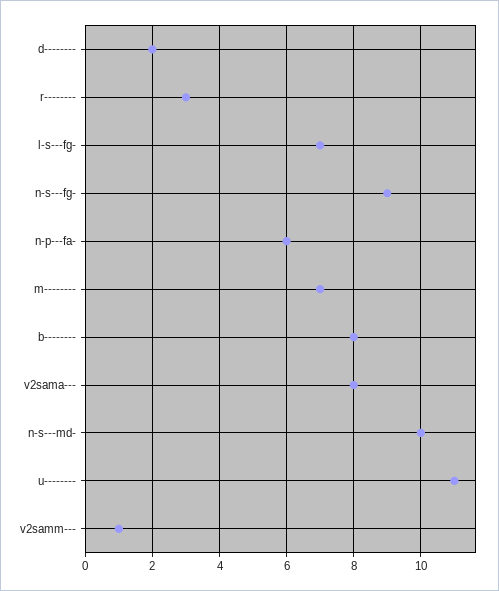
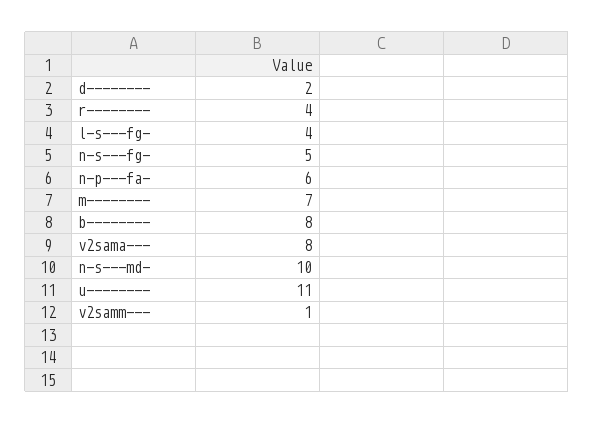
r--------: 3 -> 4
l-s---fg-: 7 -> 4
n-s---fg-: 9 -> 5

